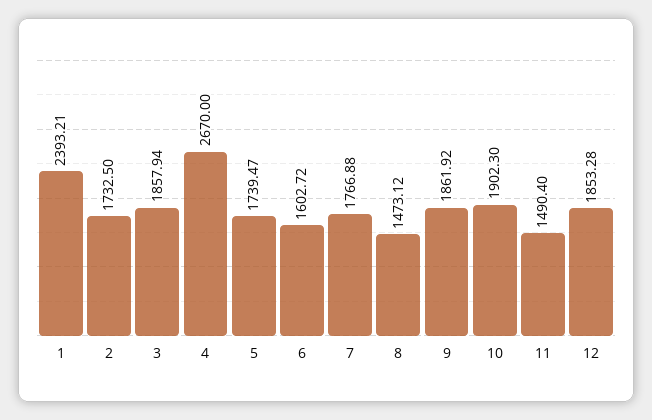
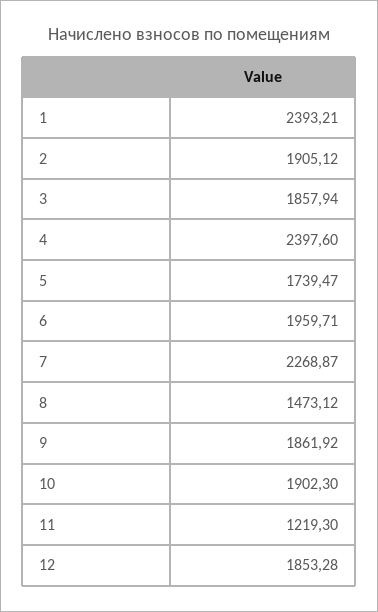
2: 1732.5 -> 1905.12
4: 2670 -> 2397.6
6: 1602.72 -> 1959.71
7: 1766.88 -> 2268.87
11: 1490.4 -> 1219.3

